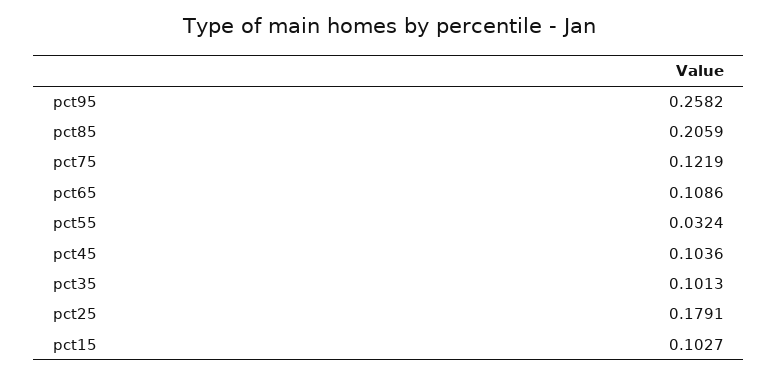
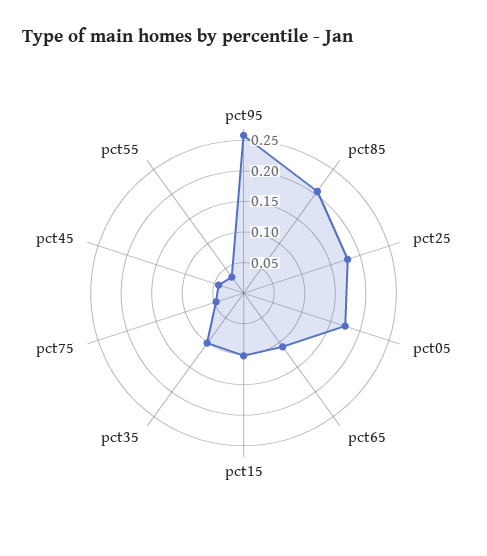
pct75: 0.1219 -> 0.05
pct45: 0.1036 -> 0.05
pct05: none -> 0.175

